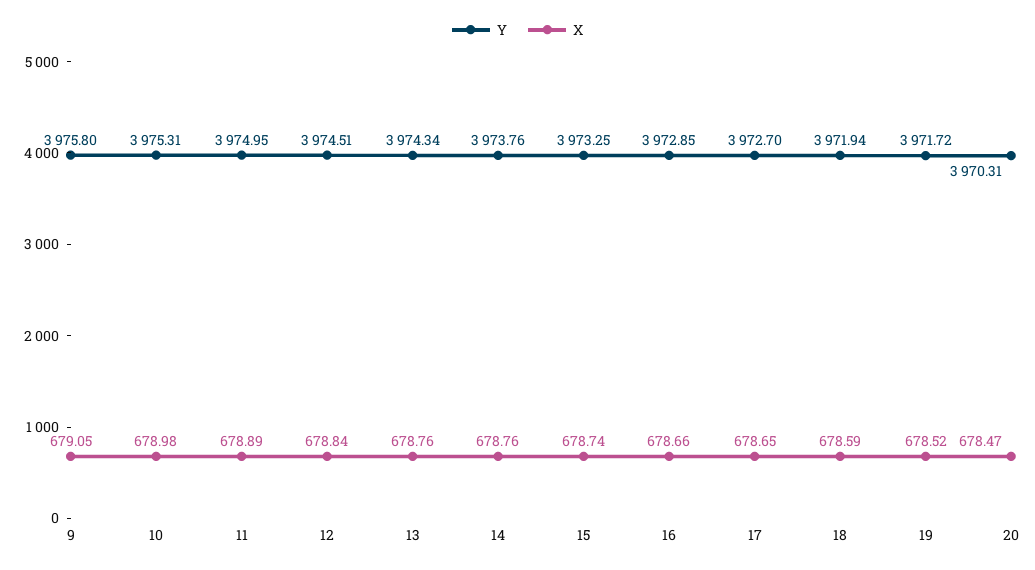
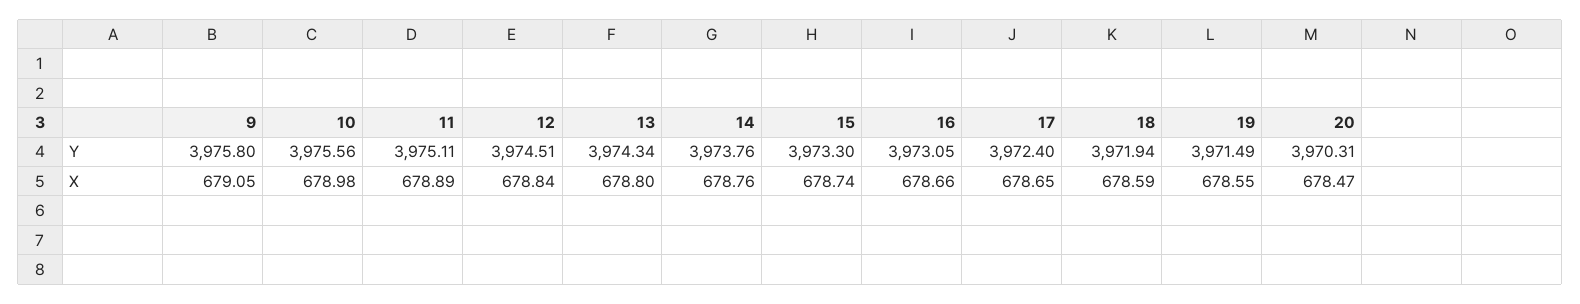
Y, 10: 3975.31 -> 3975.56
Y, 11: 3974.95 -> 3975.11
X, 13: 678.76 -> 678.8
Y, 15: 3973.25 -> 3973.3
Y, 16: 3972.85 -> 3973.05
Y, 17: 3972.7 -> 3972.4
Y, 19: 3971.72 -> 3971.49
X, 19: 678.52 -> 678.55

